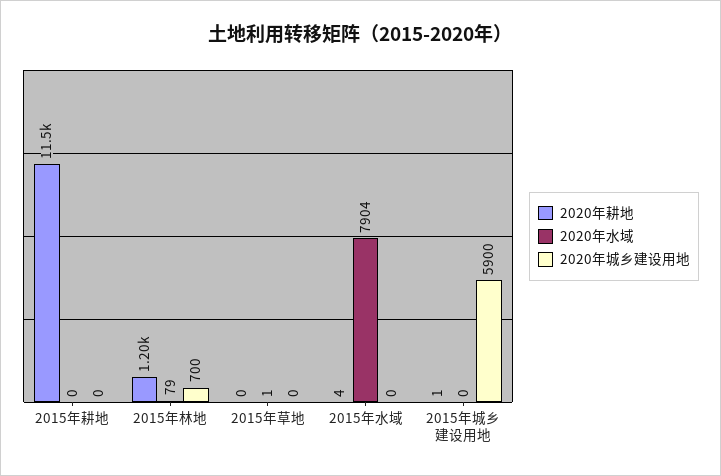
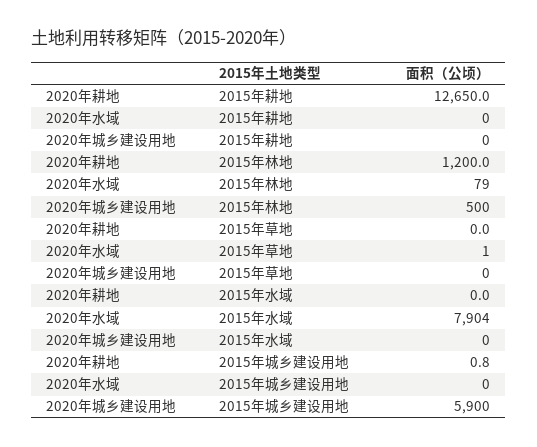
2020年耕地, 2015年耕地: 11500 -> 12650
2020年城乡建设用地, 2015年林地: 700 -> 500
2020年耕地, 2015年水域: 4 -> 0

